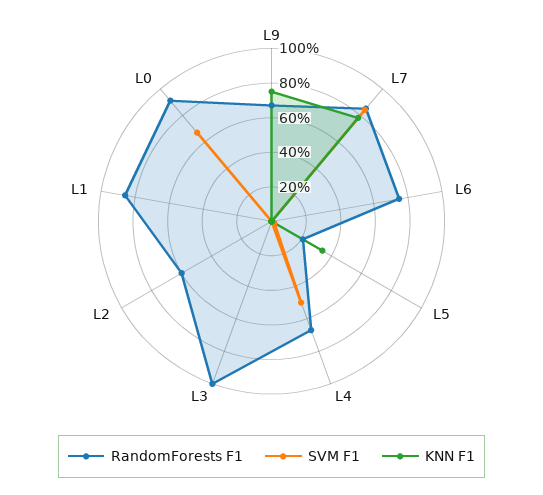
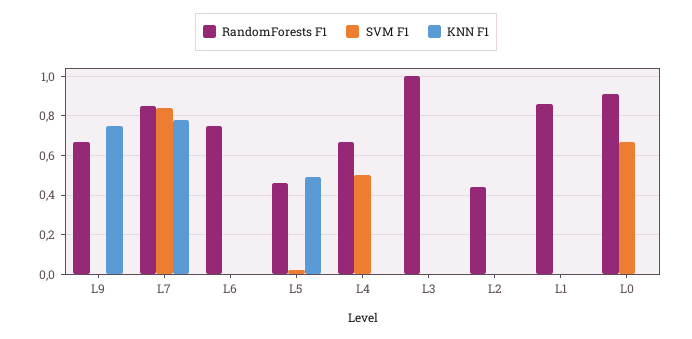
RandomForests F1, L5: 0.2 -> 0.45
KNN F1, L5: 0.35 -> 0.5
RandomForests F1, L2: 0.6 -> 0.45

